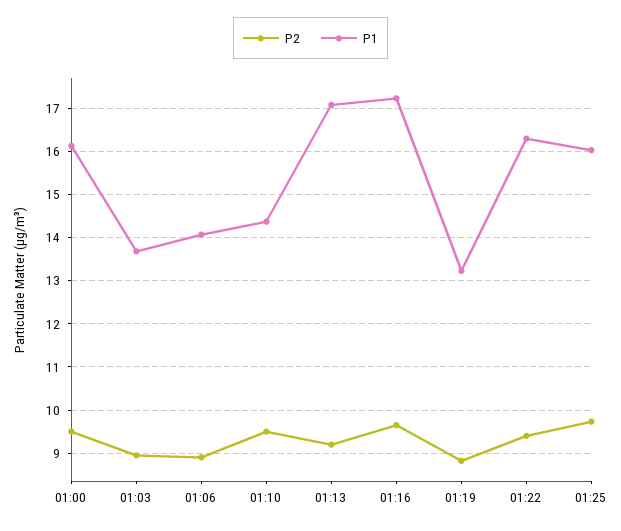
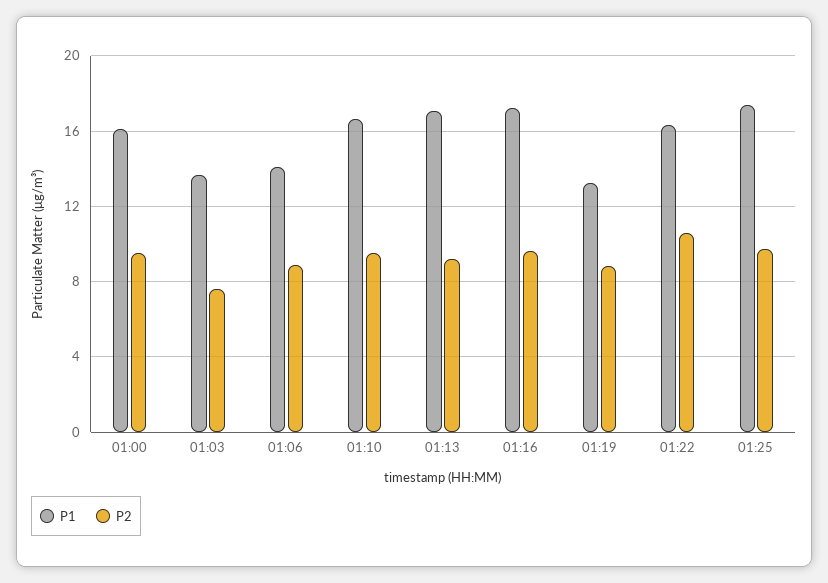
P2, 01:03: 9 -> 7.5
P1, 01:10: 14.4 -> 16.5
P2, 01:22: 9.4 -> 10.5
P1, 01:25: 16 -> 17.5

